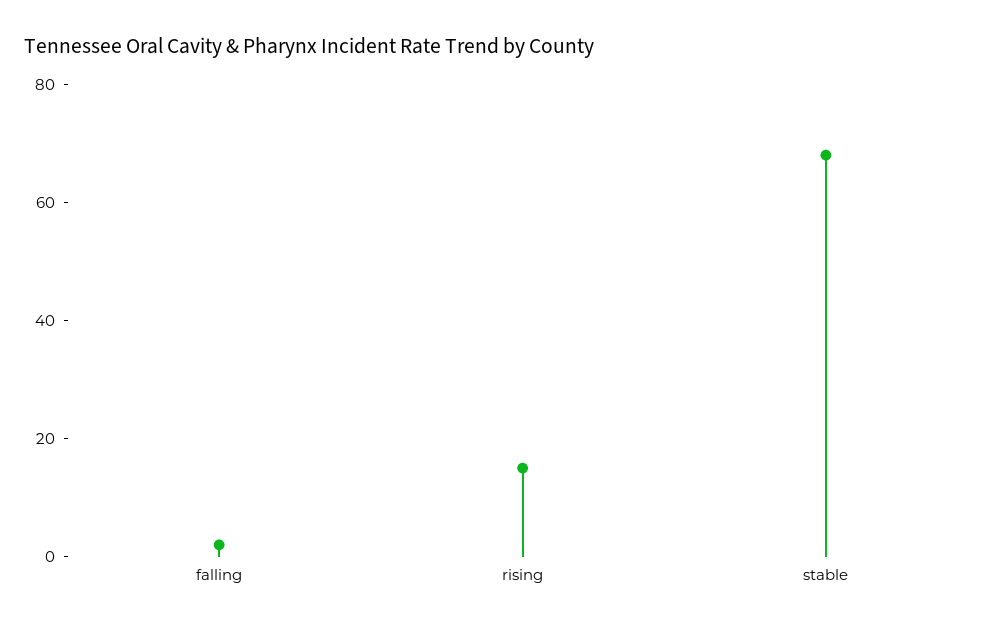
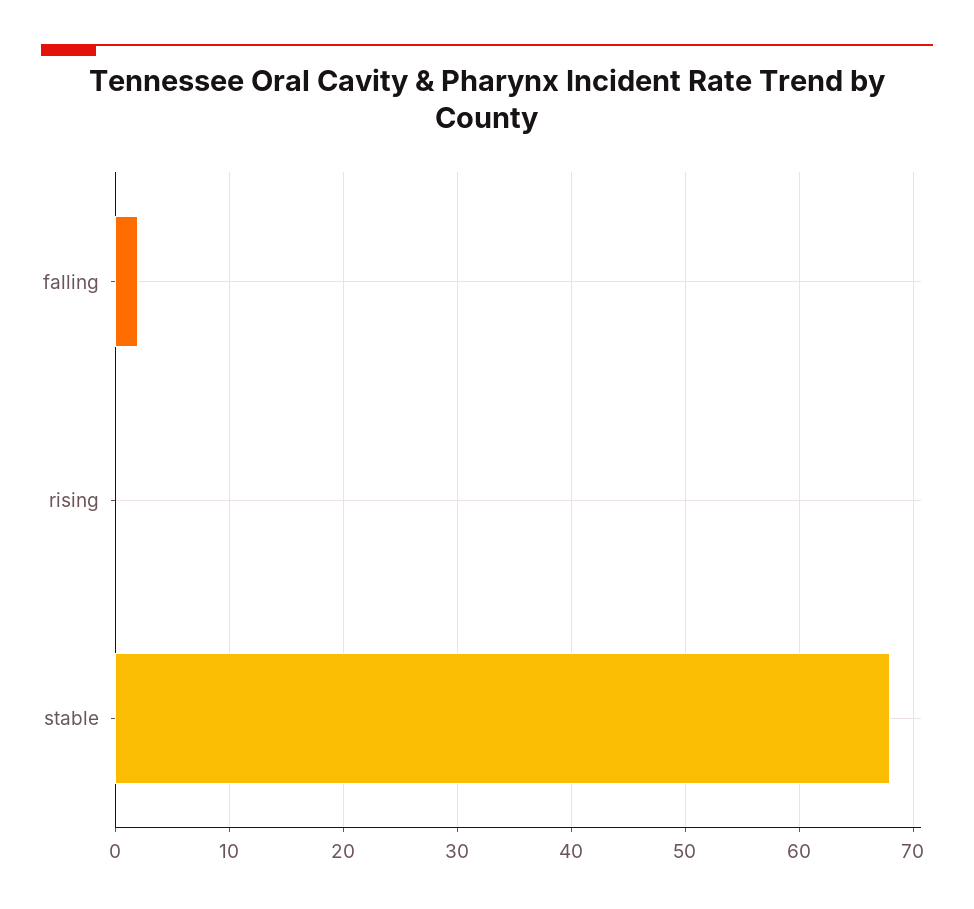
rising: 15 -> 0

